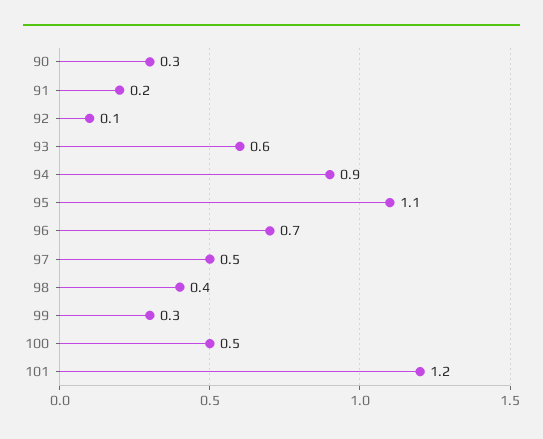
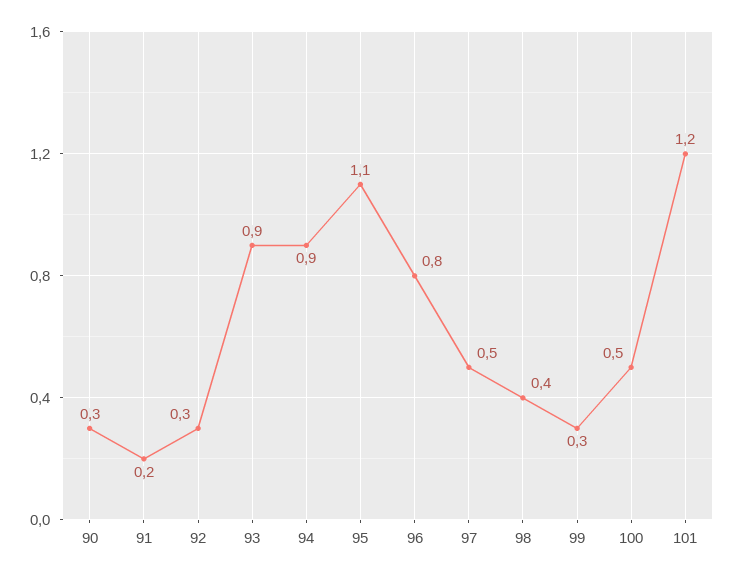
92: 0.1 -> 0.3
93: 0.6 -> 0.9
96: 0.7 -> 0.8

